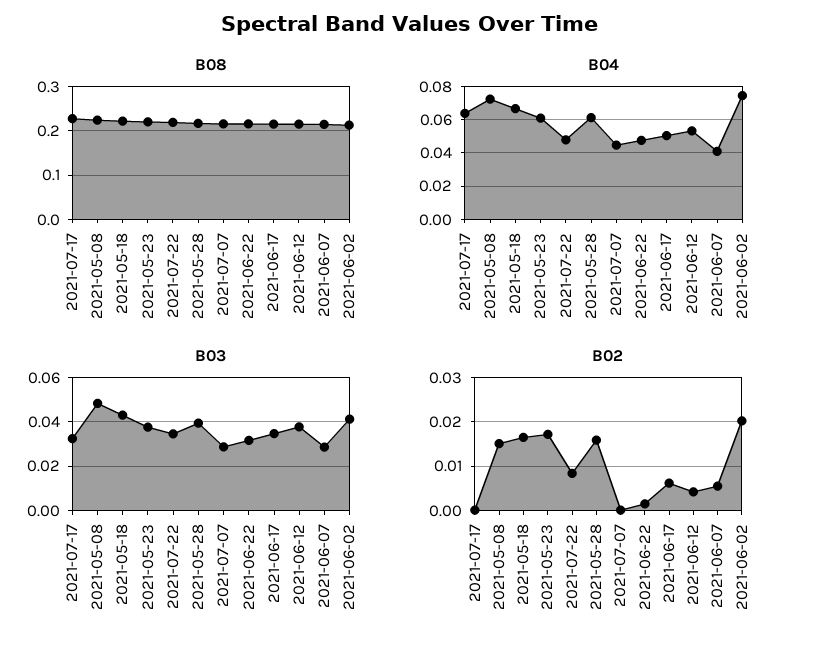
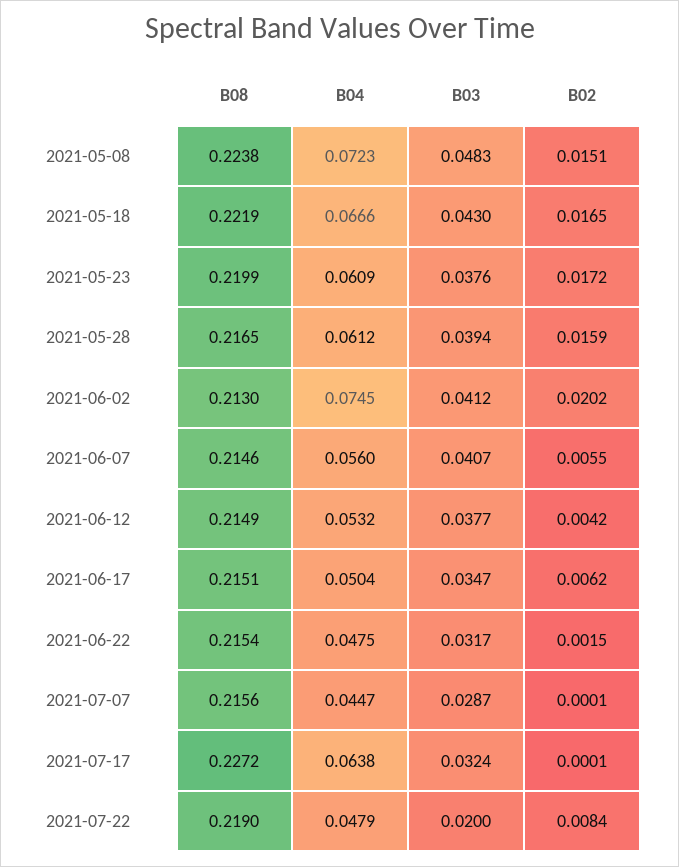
B04, 2021-06-07: 0.04 -> 0.056
B03, 2021-07-22: 0.035 -> 0.02
B03, 2021-06-07: 0.03 -> 0.0407

